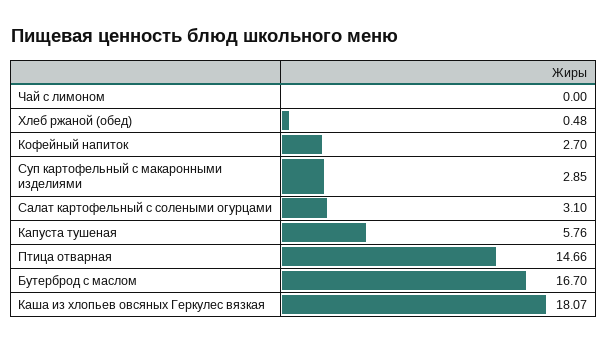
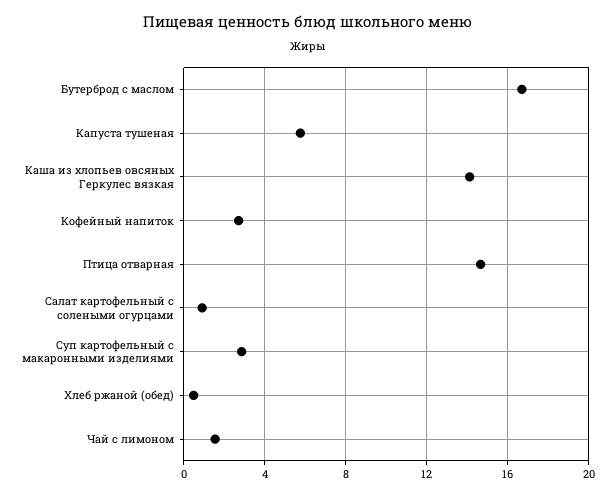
Чай с лимоном: 0 -> 1.5
Салат картофельный с солеными огурцами: 3.1 -> 1
Каша из хлопьев овсяных Геркулес вязкая: 18.07 -> 14

